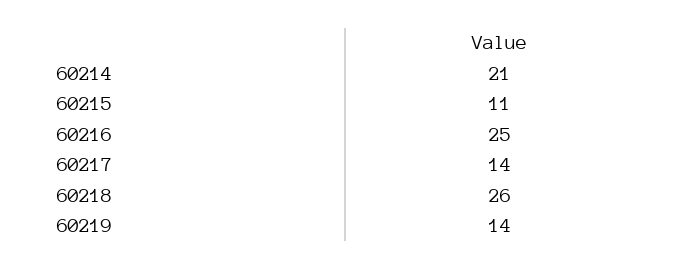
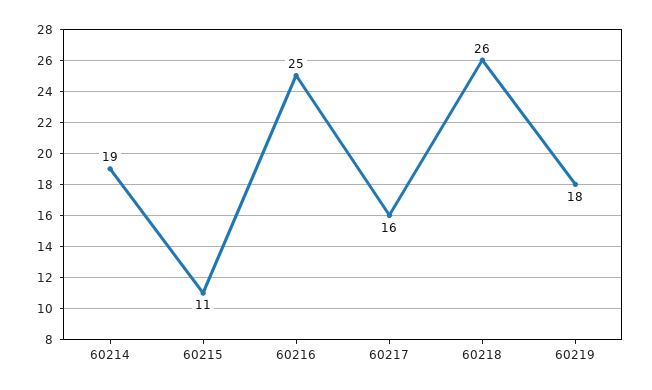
60214: 21 -> 19
60217: 14 -> 16
60219: 14 -> 18

